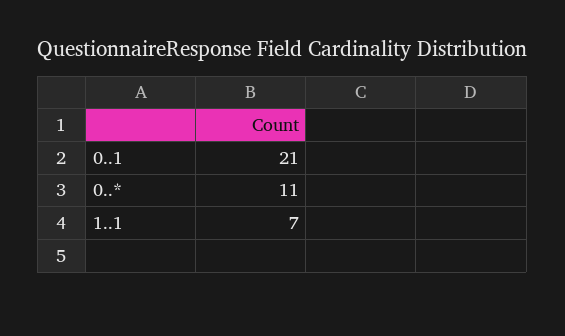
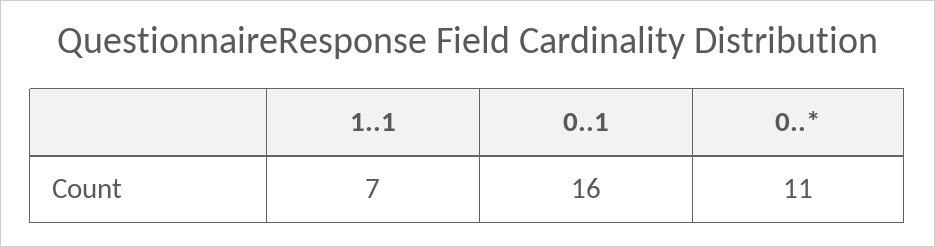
0..1: 21 -> 16

